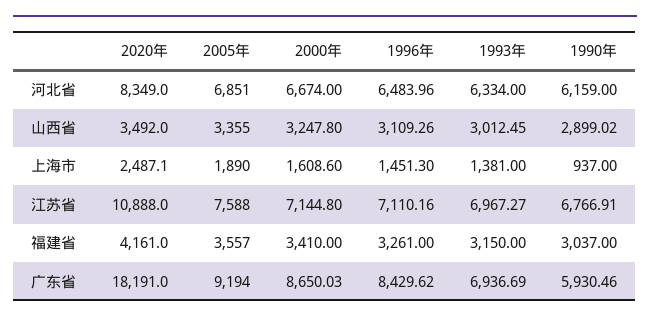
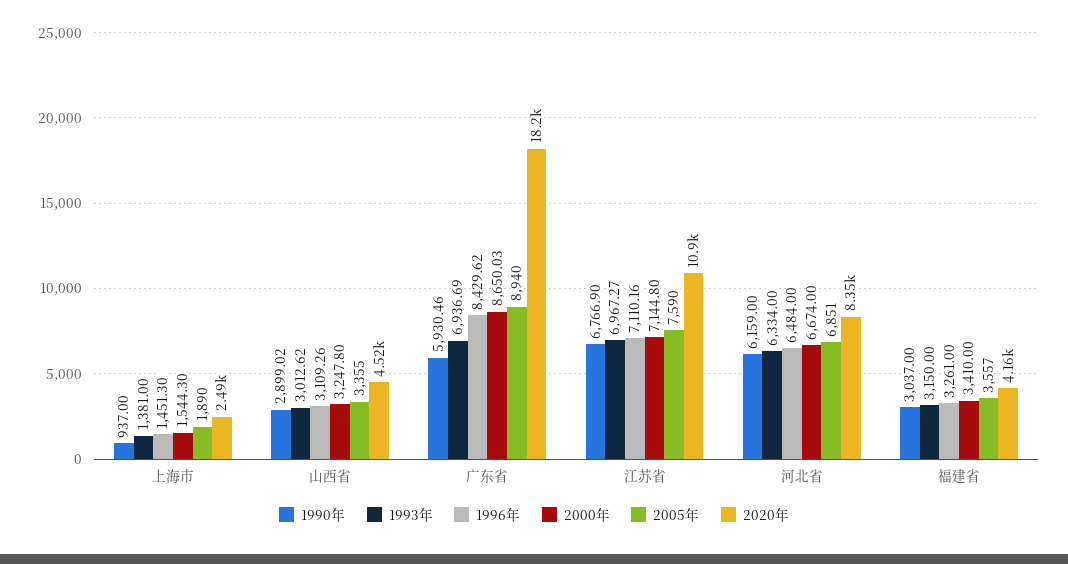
1996年, 河北省: 6483.96 -> 6484
2020年, 山西省: 3492 -> 4520
1993年, 山西省: 3012.45 -> 3012.62
2000年, 上海市: 1608.6 -> 1544.3
2005年, 江苏省: 7588 -> 7590
1990年, 江苏省: 6766.91 -> 6766.9
2005年, 广东省: 9194 -> 8940

